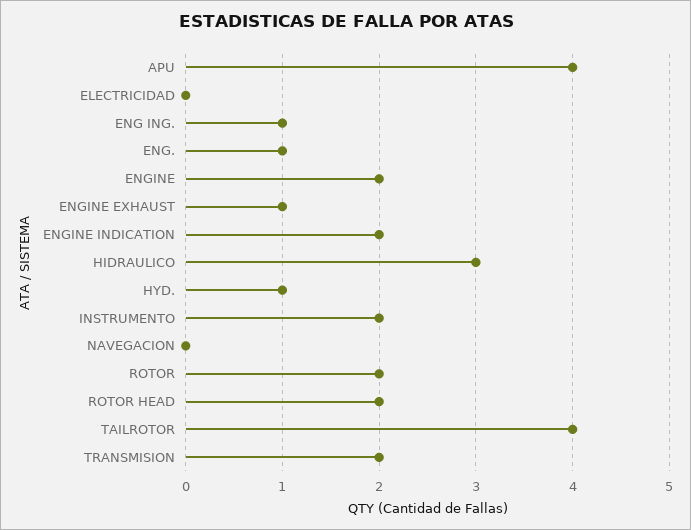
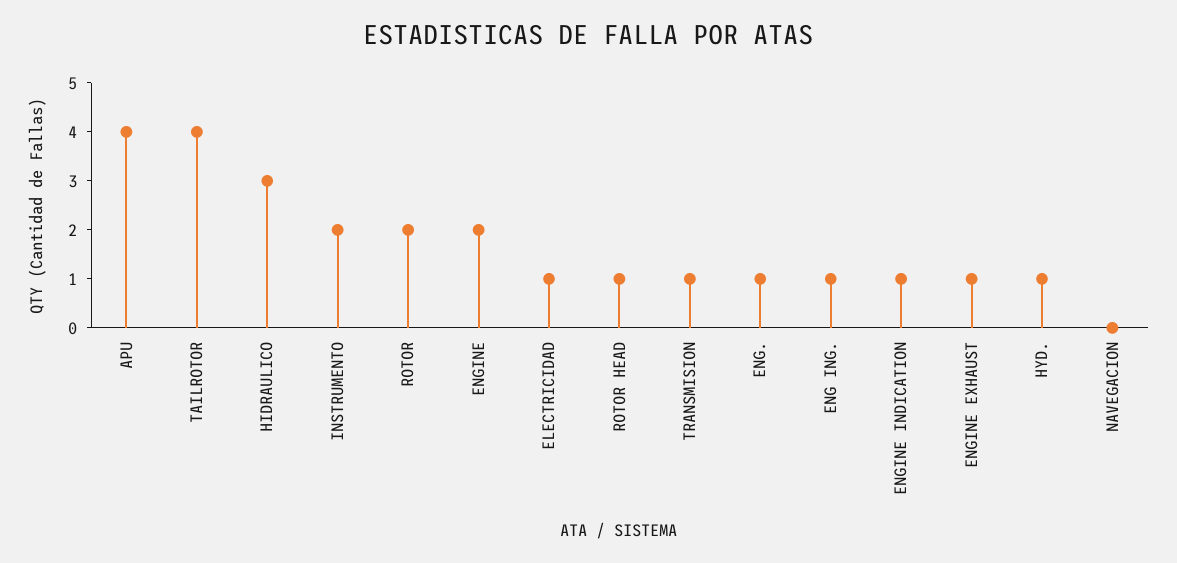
ELECTRICIDAD: 0 -> 1
ENGINE INDICATION: 2 -> 1
ROTOR HEAD: 2 -> 1
TRANSMISION: 2 -> 1

